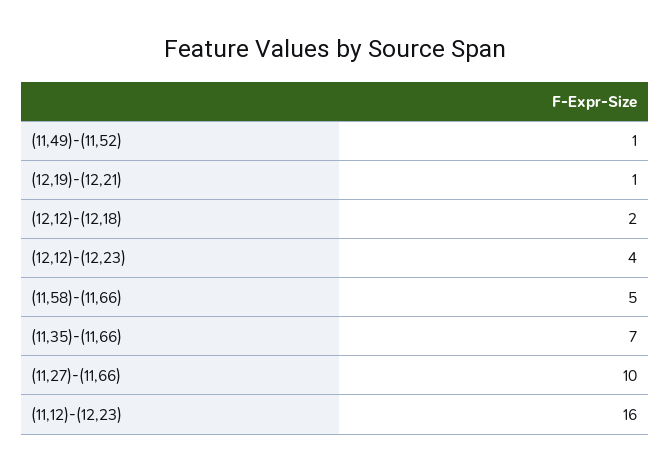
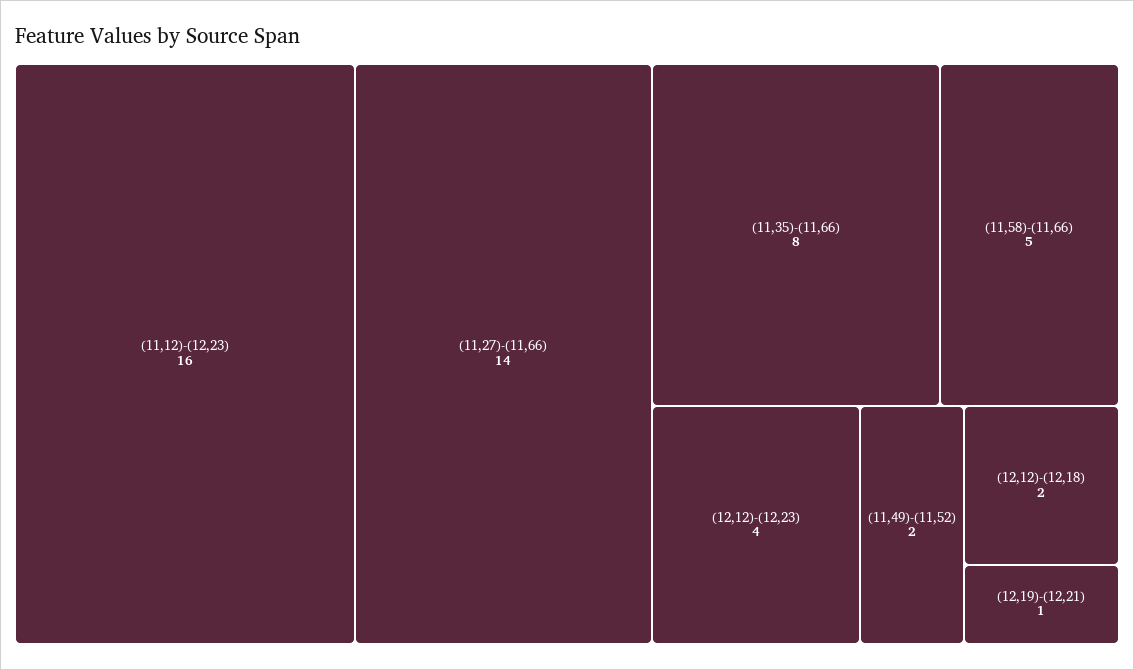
(11,49)-(11,52): 1 -> 2
(11,35)-(11,66): 7 -> 8
(11,27)-(11,66): 10 -> 14

